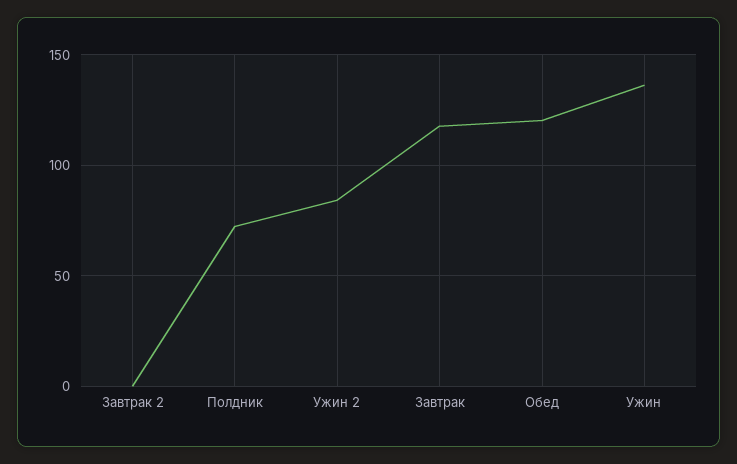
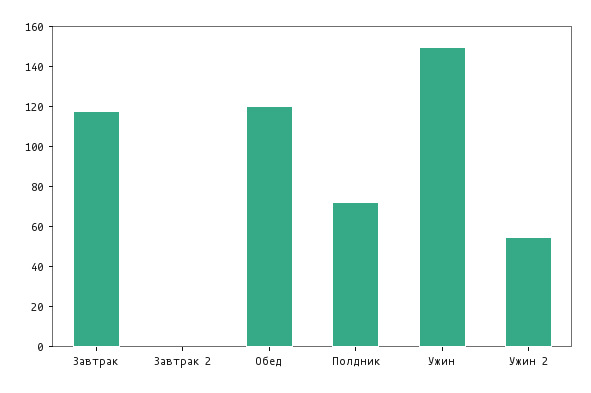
Ужин 2: 85 -> 55
Ужин: 135 -> 150

